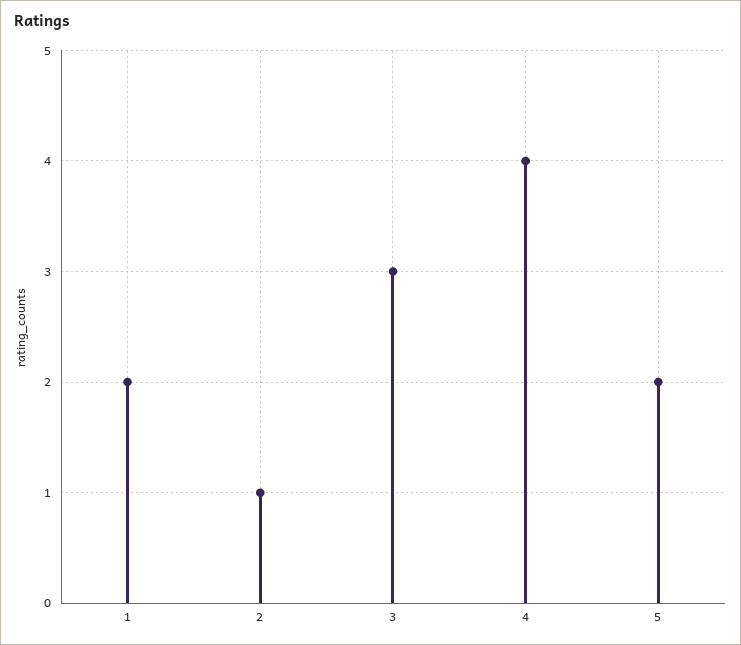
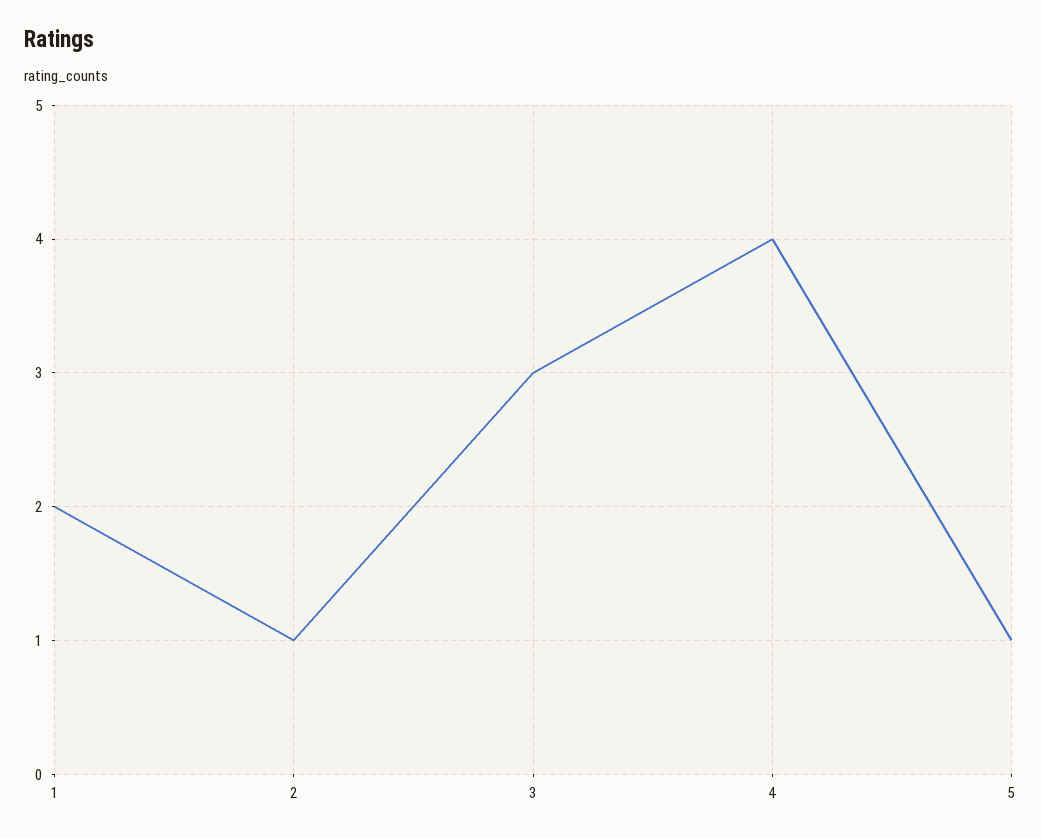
5: 2 -> 1

